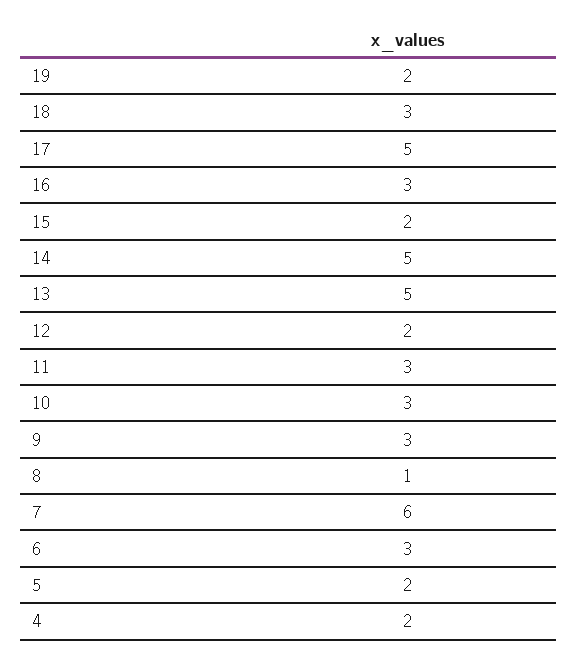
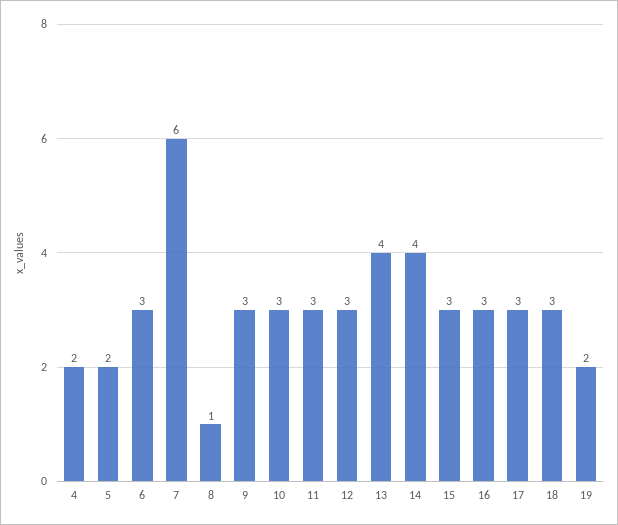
17: 5 -> 3
15: 2 -> 3
14: 5 -> 4
13: 5 -> 4
12: 2 -> 3

